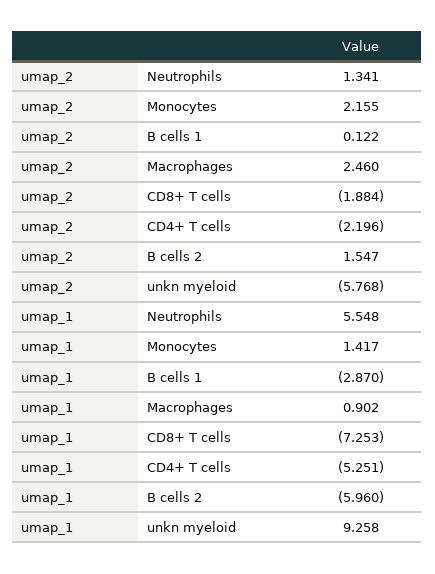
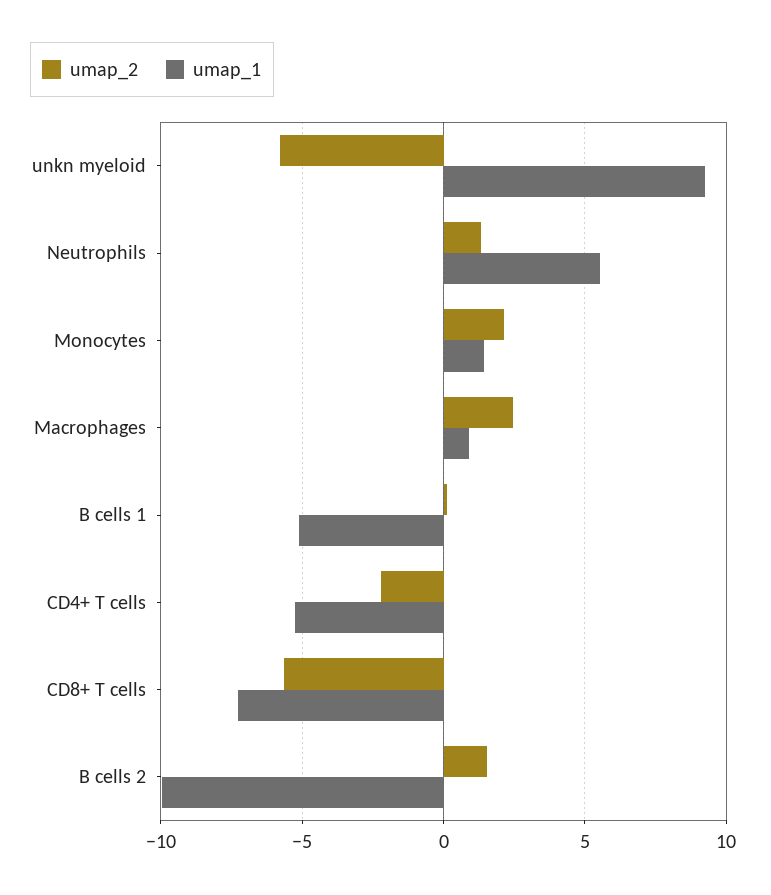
umap_2, CD8+ T cells: -1.884 -> -5.5
umap_1, B cells 1: -2.87 -> -5
umap_1, B cells 2: -5.96 -> -10

